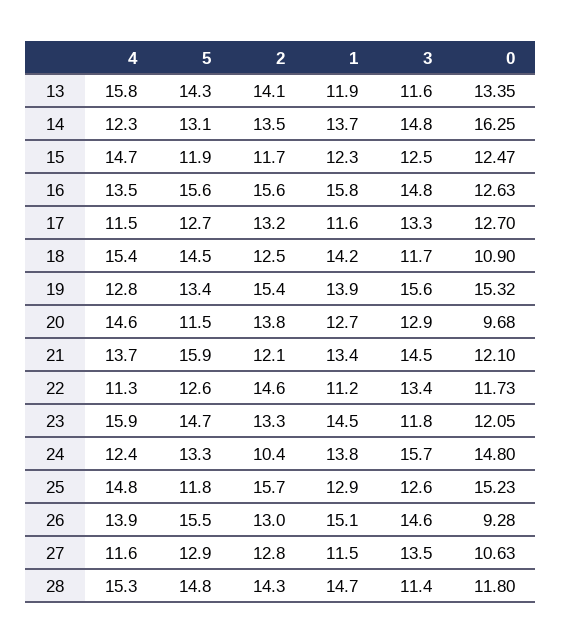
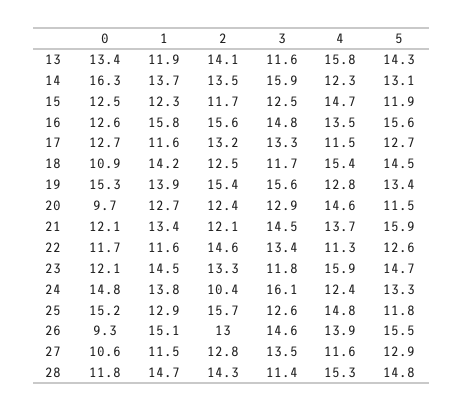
3, 14: 14.8 -> 15.9
2, 20: 13.8 -> 12.4
1, 22: 11.2 -> 11.6
3, 24: 15.7 -> 16.1

